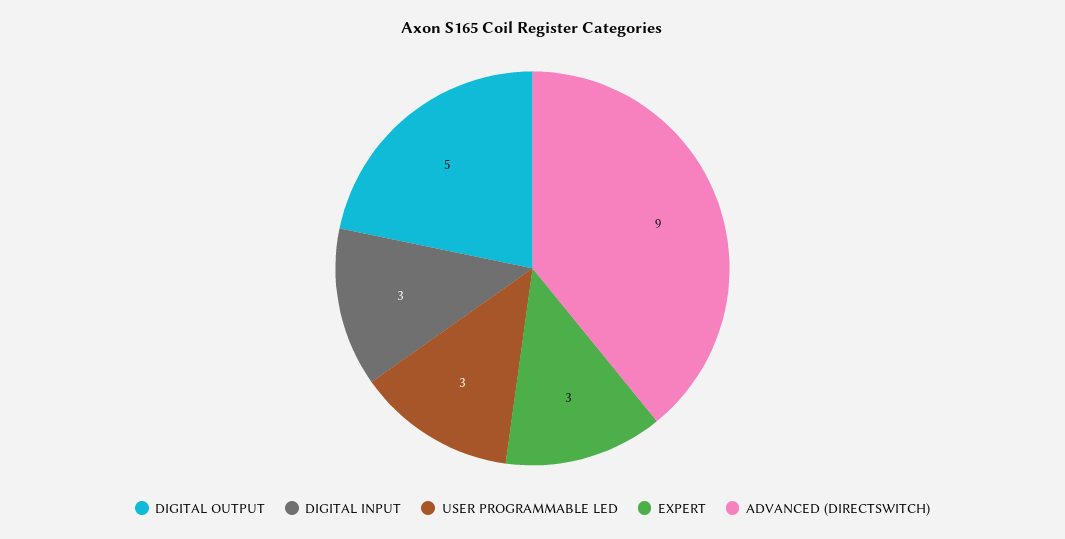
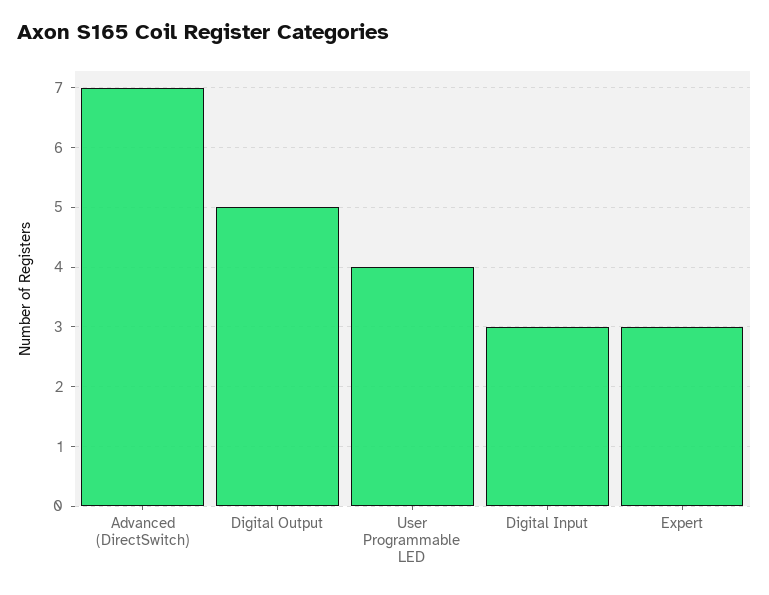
USER PROGRAMMABLE LED: 3 -> 4
ADVANCED (DIRECTSWITCH): 9 -> 7

